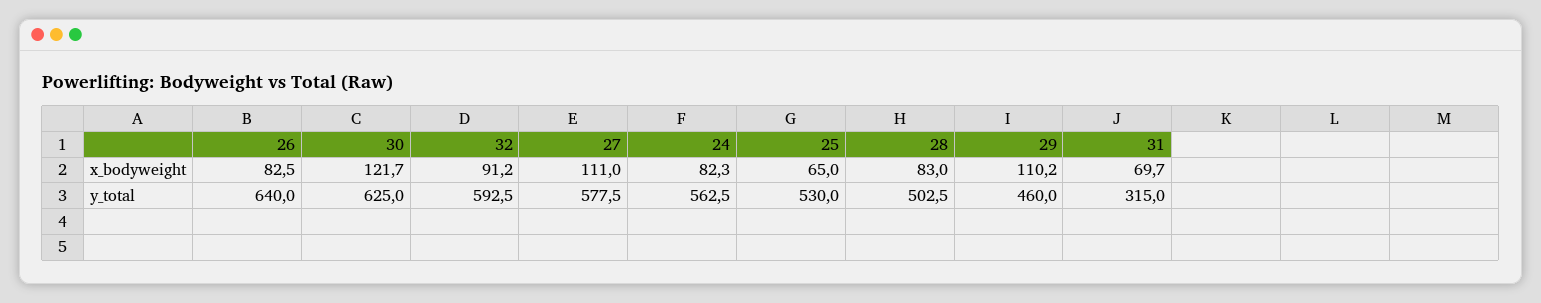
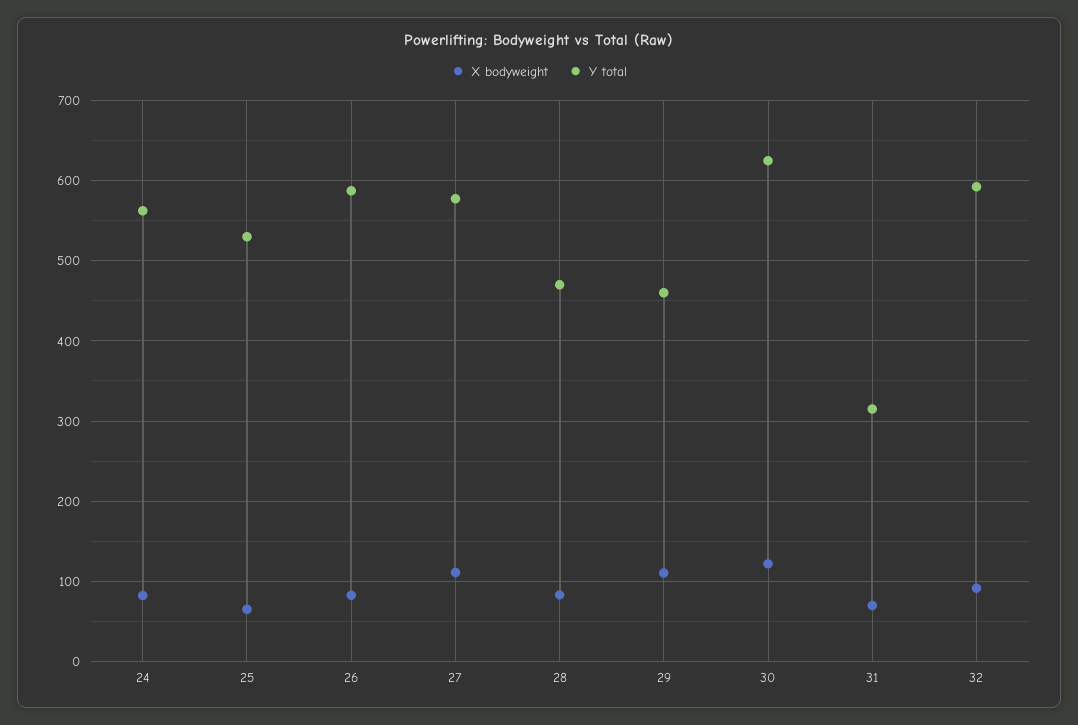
y_total, 26: 640 -> 590
y_total, 28: 502.5 -> 470

